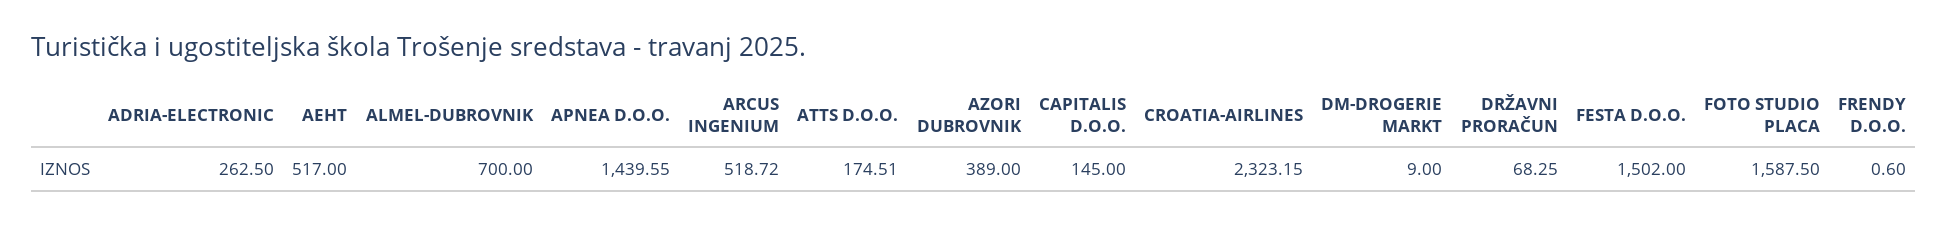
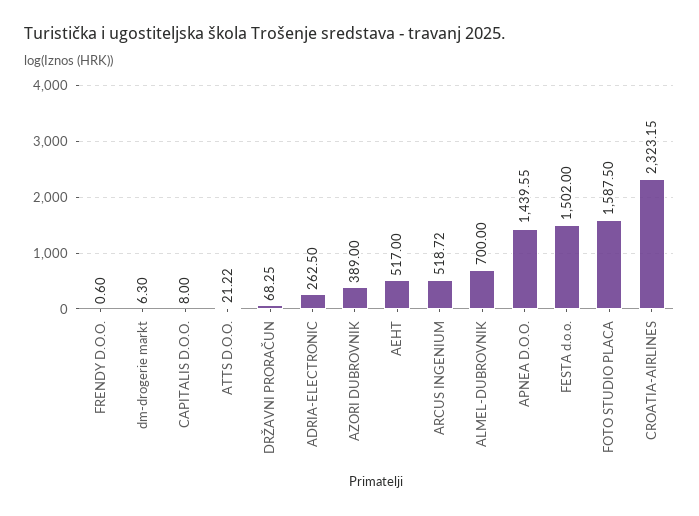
ATTS D.O.O.: 174.51 -> 21.22
CAPITALIS D.O.O.: 145 -> 8
DM-DROGERIE MARKT: 9 -> 6.3

